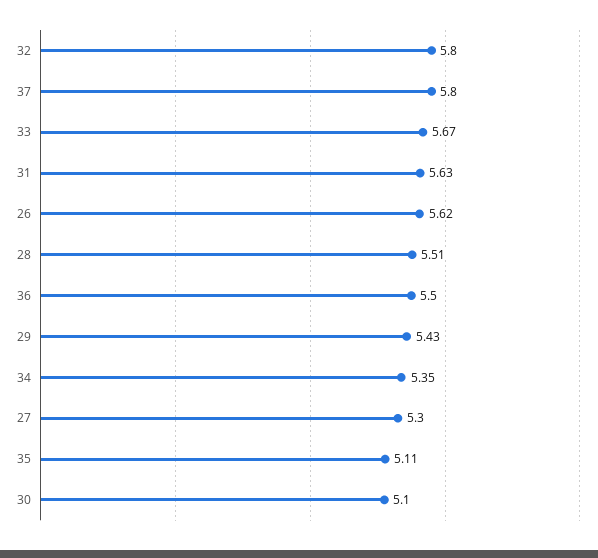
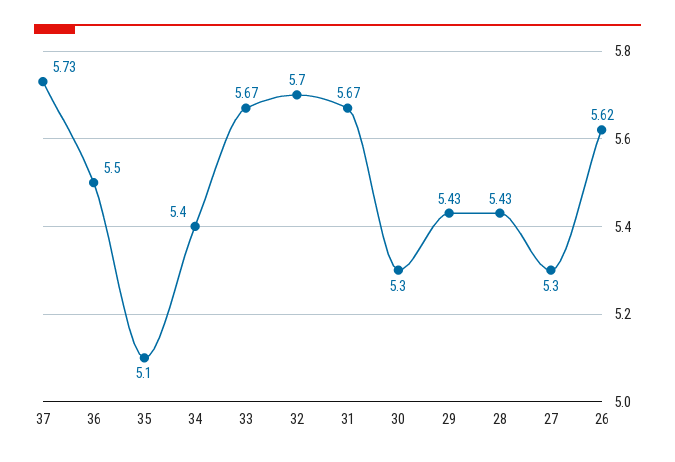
32: 5.8 -> 5.7
37: 5.8 -> 5.73
31: 5.63 -> 5.67
28: 5.51 -> 5.43
34: 5.35 -> 5.4
35: 5.11 -> 5.1
30: 5.1 -> 5.3

